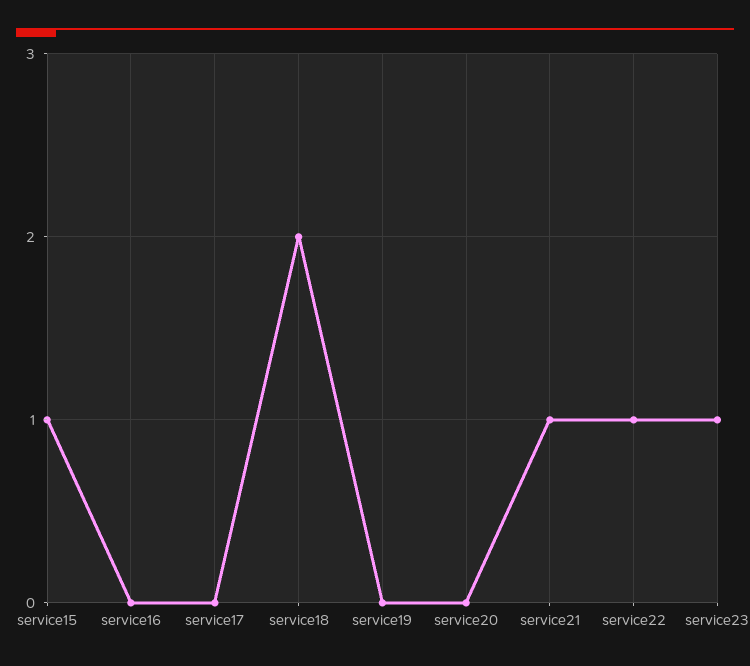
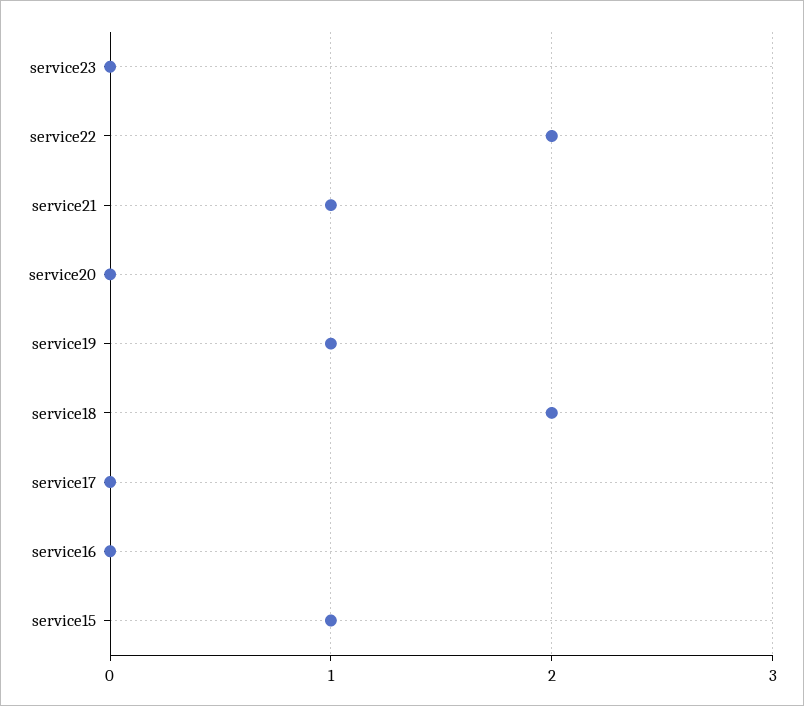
service19: 0 -> 1
service22: 1 -> 2
service23: 1 -> 0

